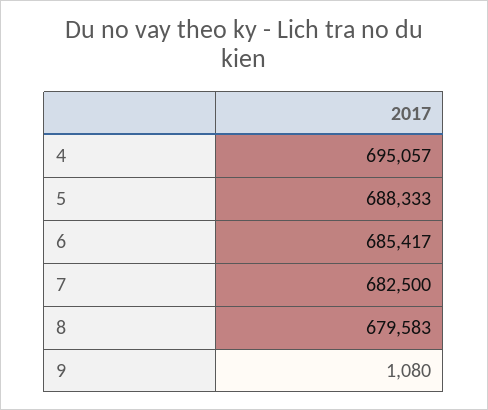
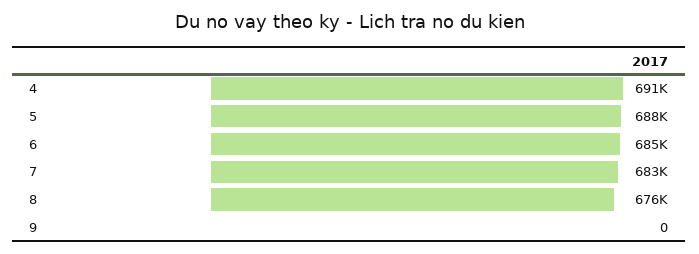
4: 695057 -> 691000
8: 679583 -> 676000
9: 1080 -> 0

